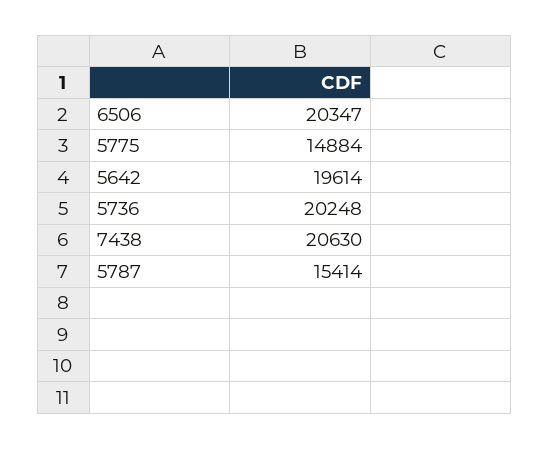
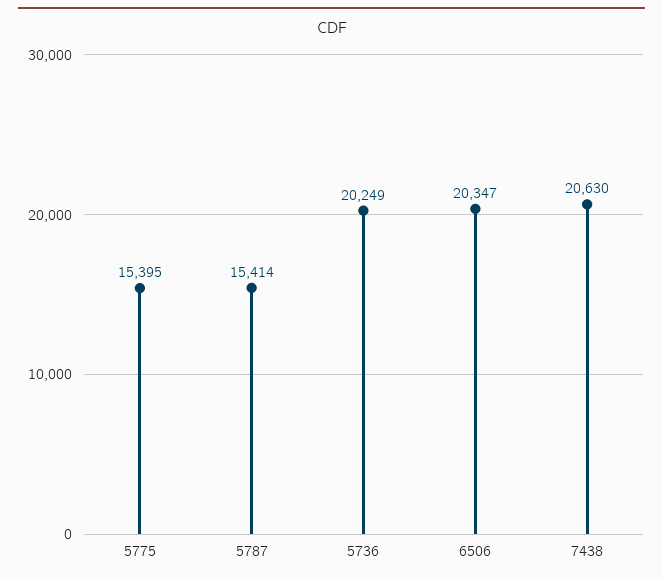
5775: 14884 -> 15395
5642: 19614 -> none
5736: 20248 -> 20249

